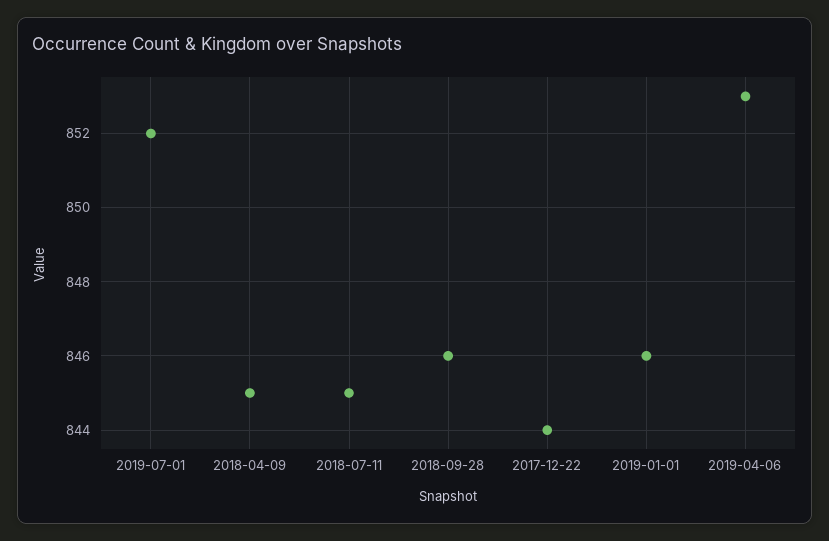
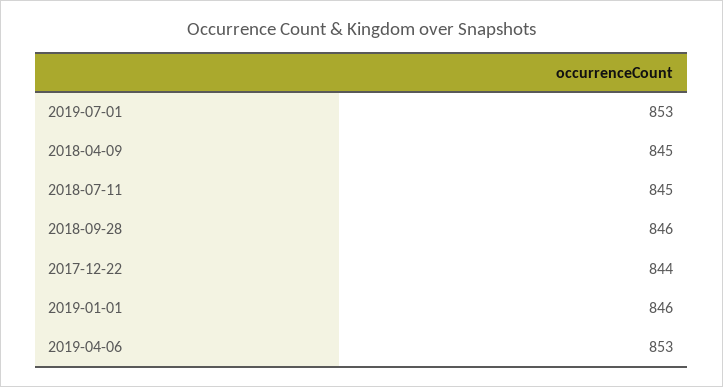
2019-07-01: 852 -> 853

